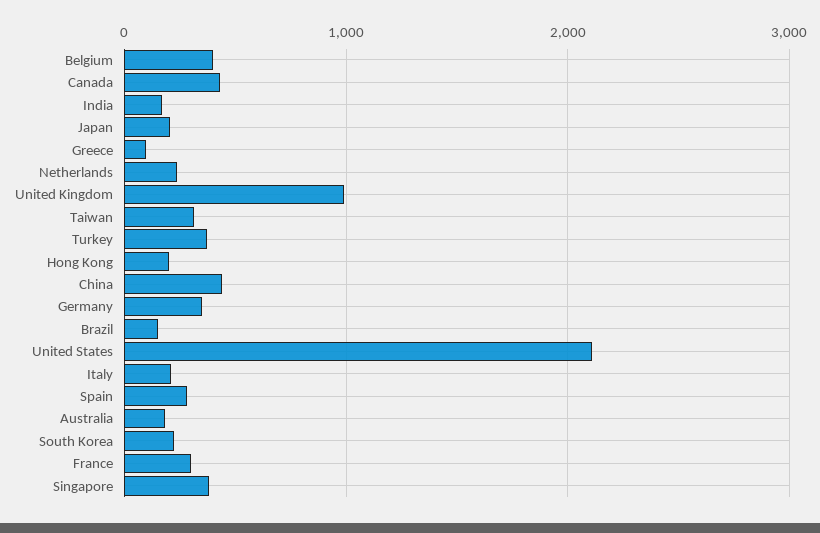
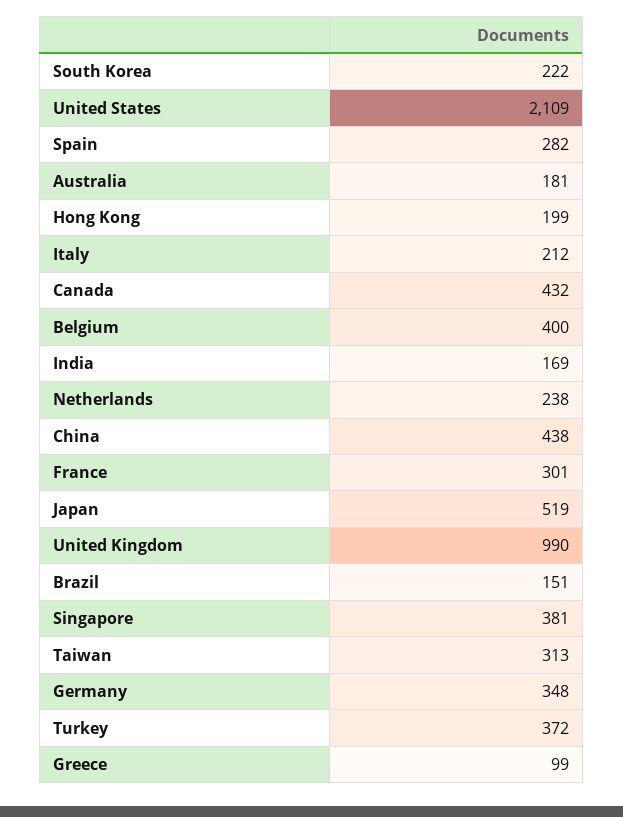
Japan: 200 -> 519

